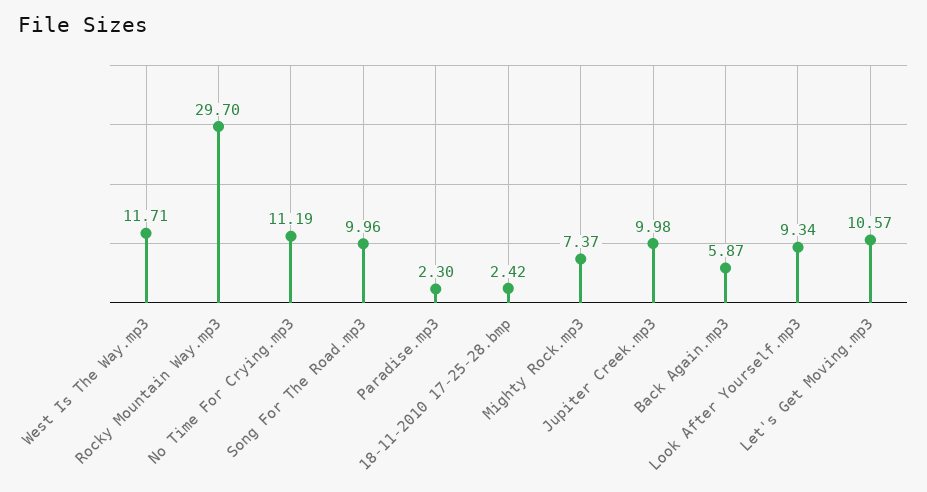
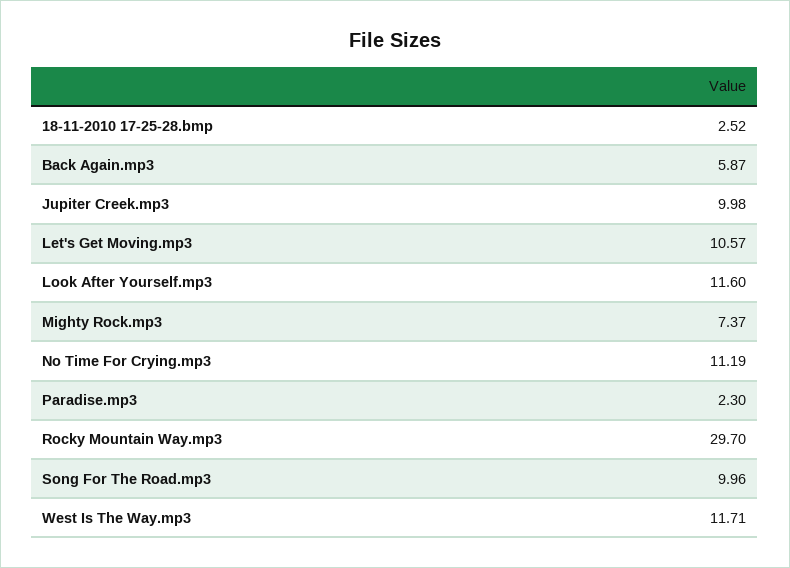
18-11-2010 17-25-28.bmp: 2.42 -> 2.52
Look After Yourself.mp3: 9.34 -> 11.6

